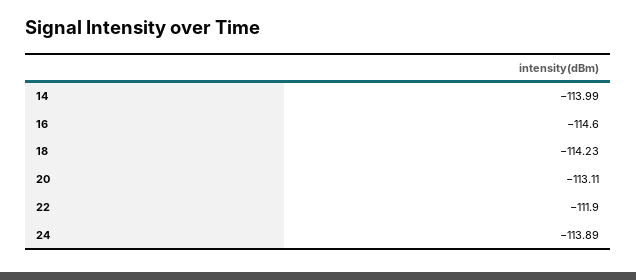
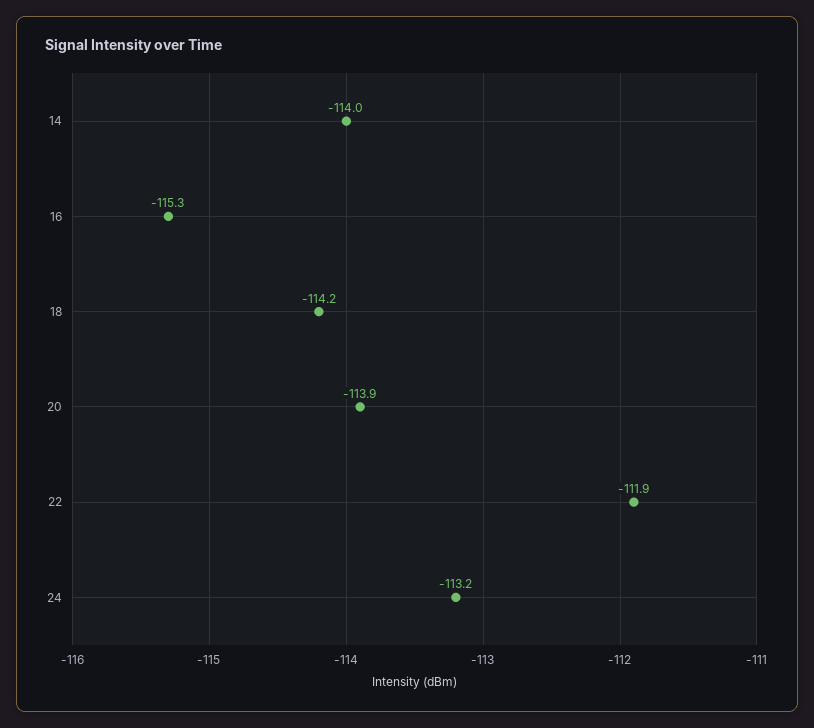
16: -114.6 -> -115.3
20: -113.11 -> -113.9
24: -113.89 -> -113.2

